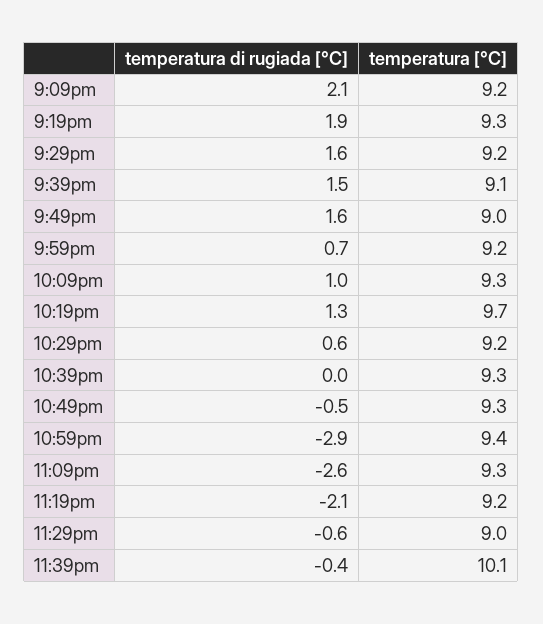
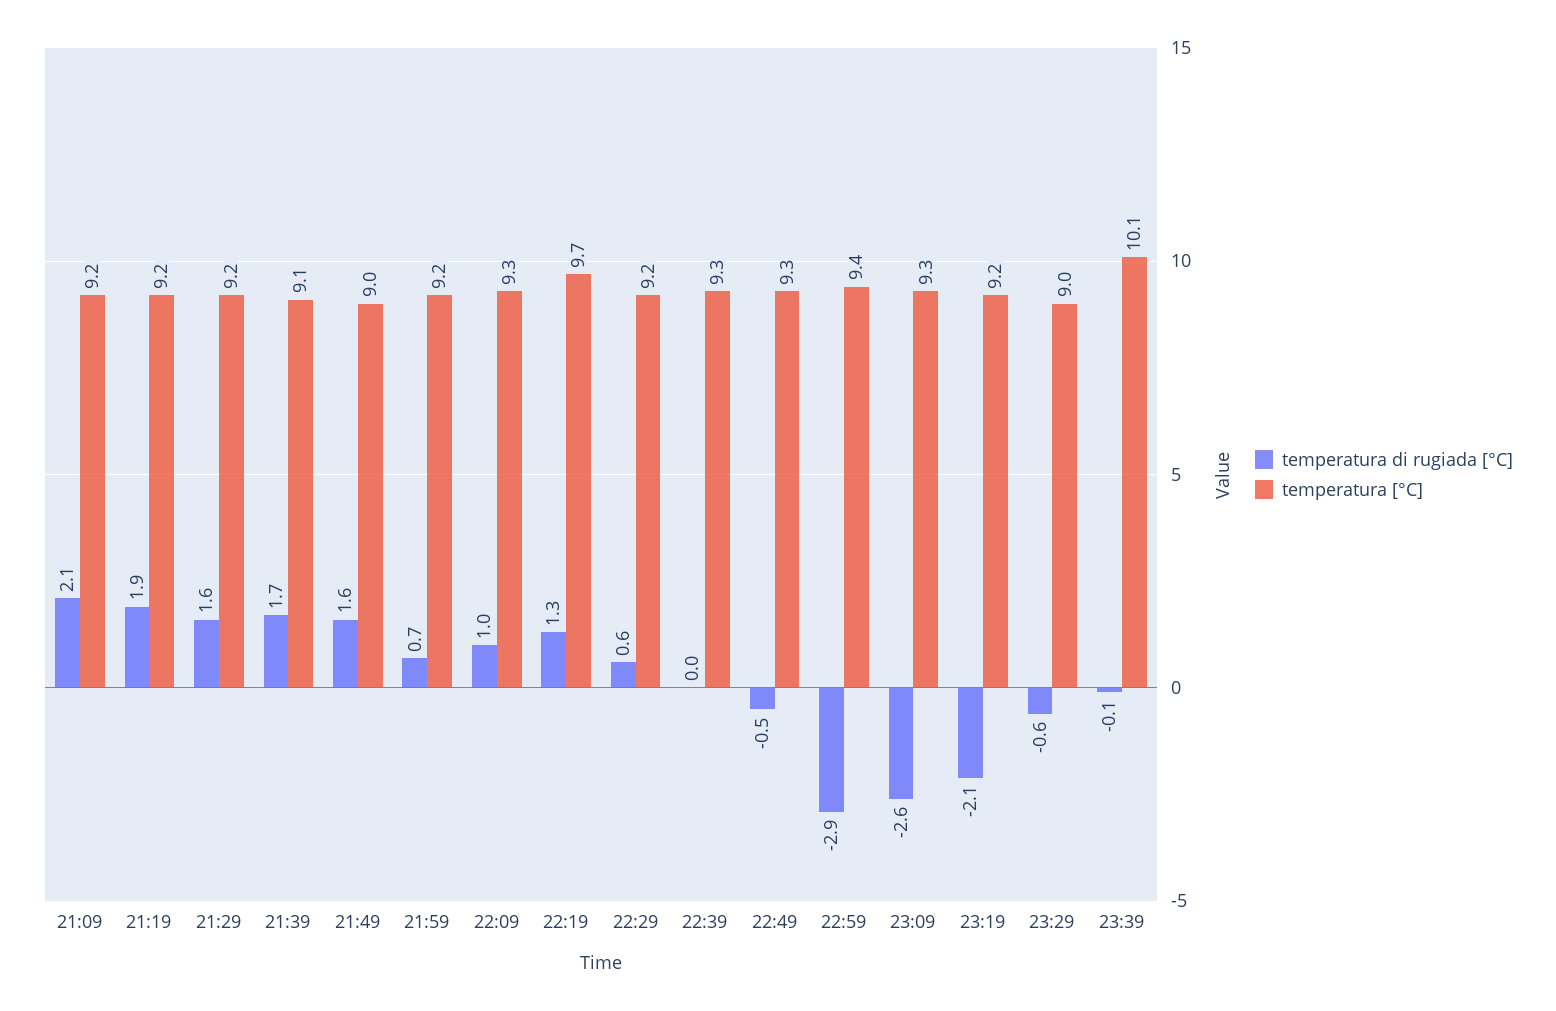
temperatura [°C], 9:19pm: 9.3 -> 9.2
temperatura di rugiada [°C], 9:39pm: 1.5 -> 1.7
temperatura di rugiada [°C], 11:39pm: -0.4 -> -0.1

